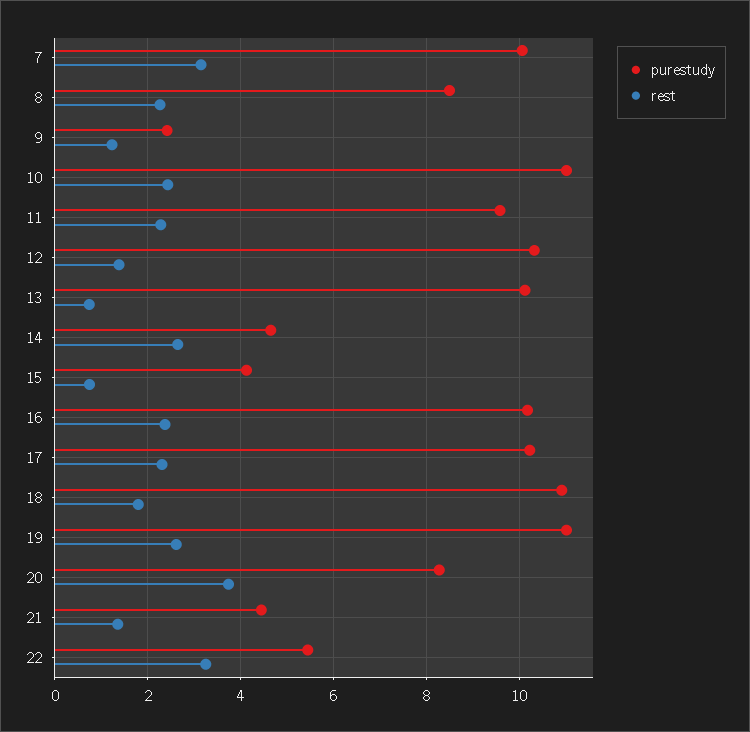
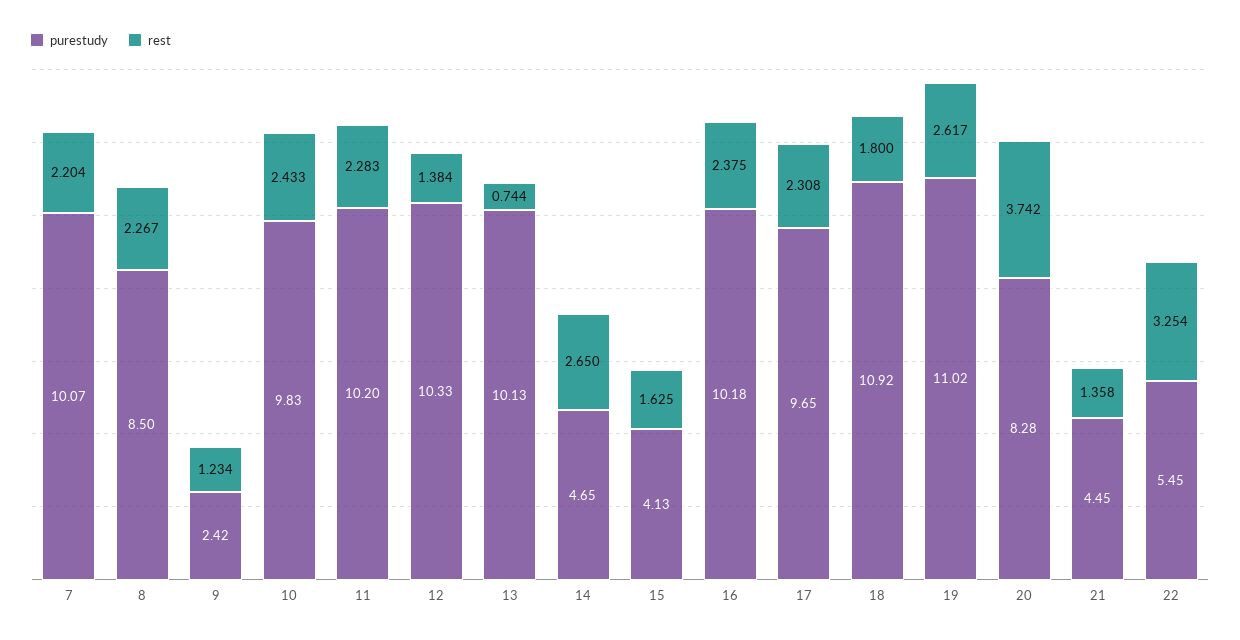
rest, 7: 3.2 -> 2.204
purestudy, 10: 11 -> 9.83
purestudy, 11: 9.6 -> 10.2
rest, 15: 0.8 -> 1.625
purestudy, 17: 10.2 -> 9.65

